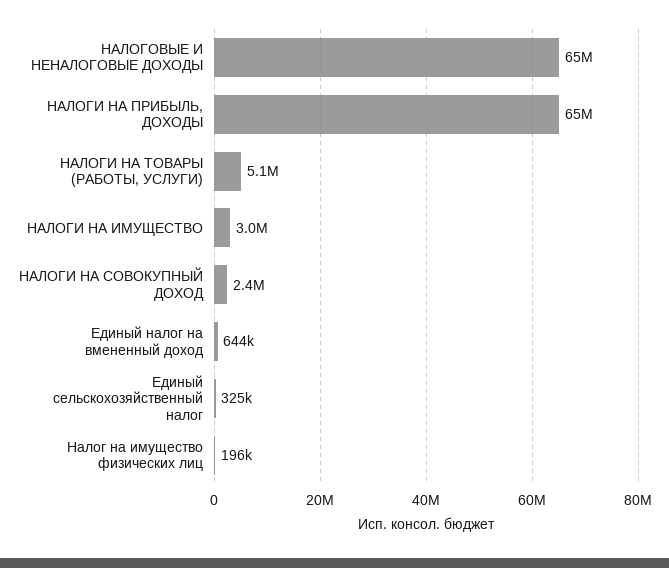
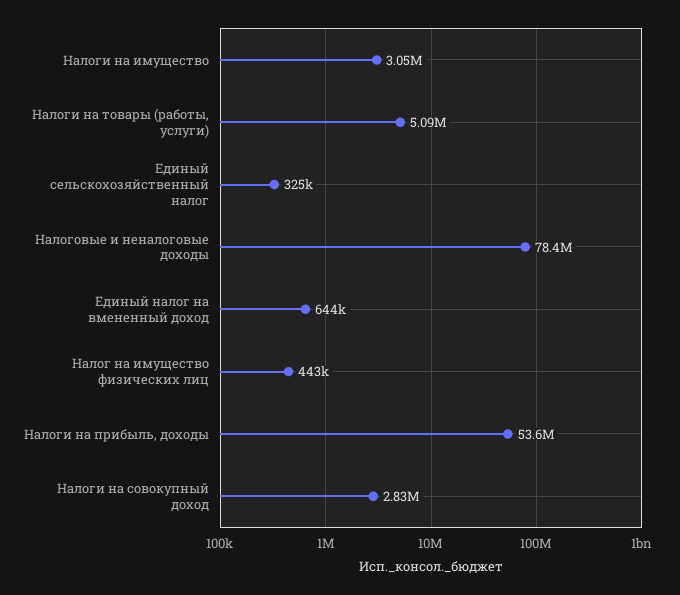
НАЛОГОВЫЕ И НЕНАЛОГОВЫЕ ДОХОДЫ: 65000000 -> 78400000
НАЛОГИ НА ПРИБЫЛЬ, ДОХОДЫ: 65000000 -> 53600000
НАЛОГИ НА СОВОКУПНЫЙ ДОХОД: 2400000 -> 2830000
Налог на имущество физических лиц: 196000 -> 443000

